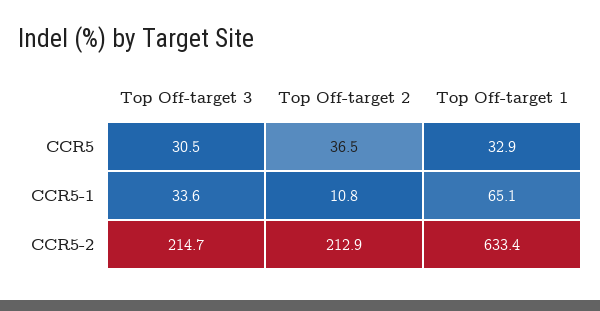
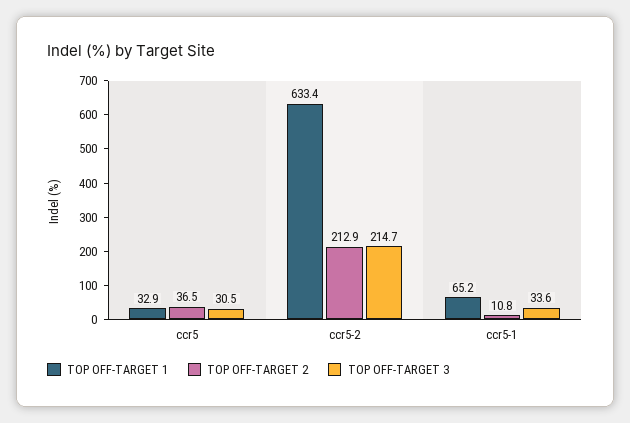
Top Off-target 1, CCR5-1: 65.1 -> 65.2

